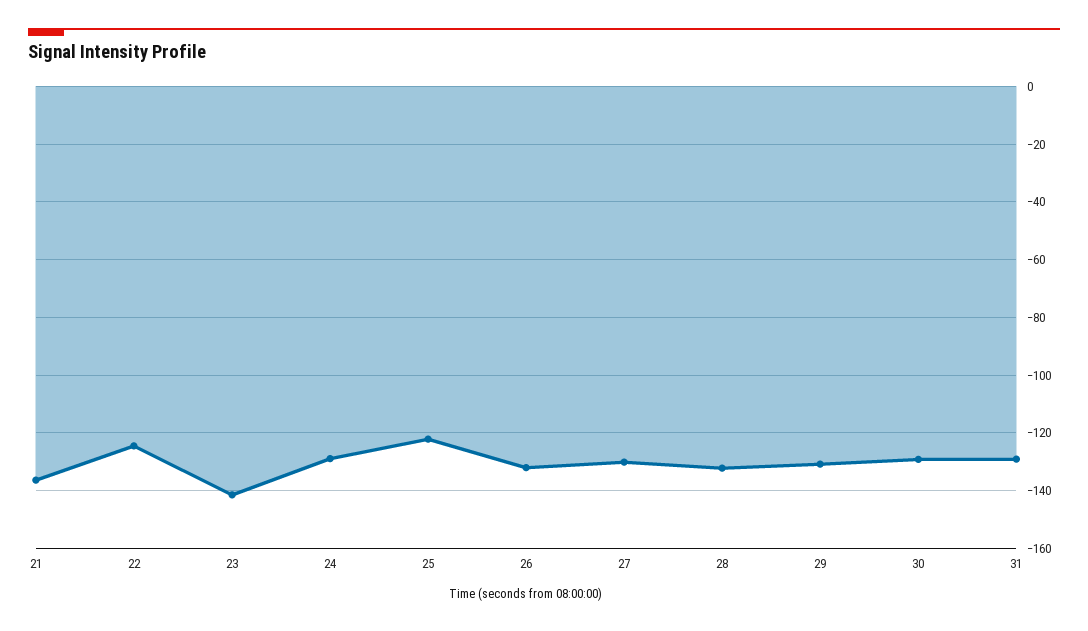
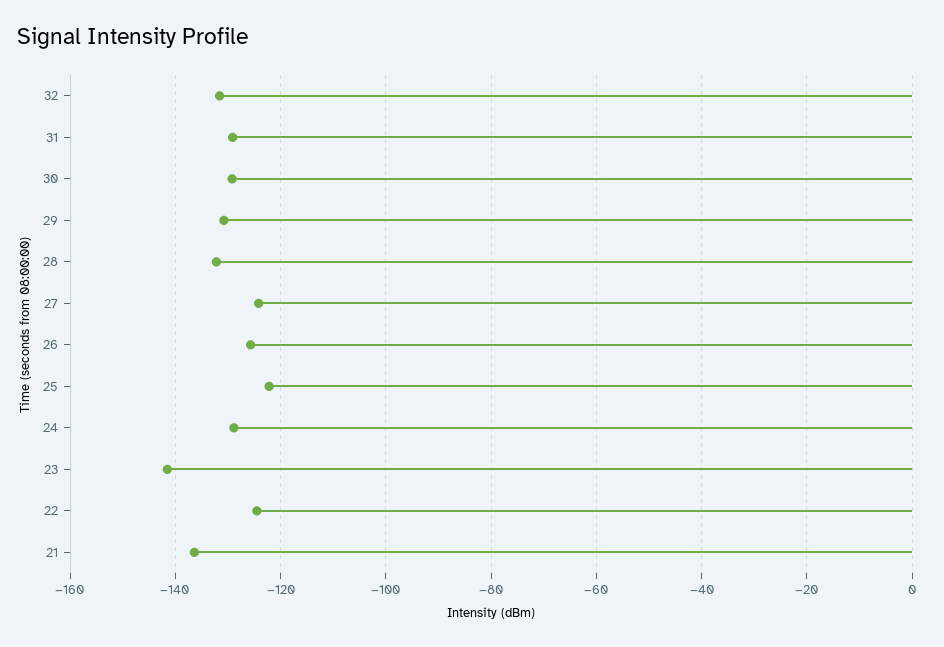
26: -132.5 -> -126
27: -130 -> -124
32: none -> -132

